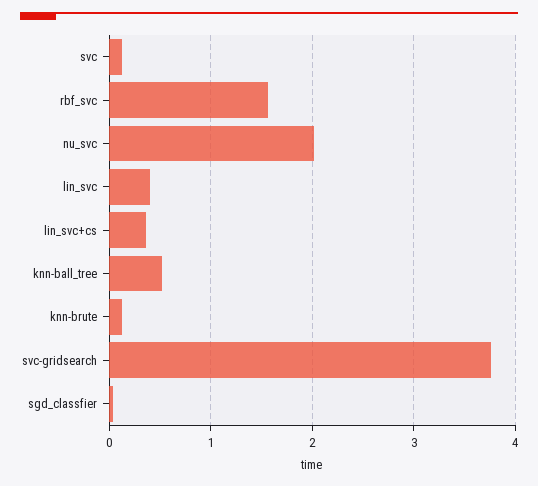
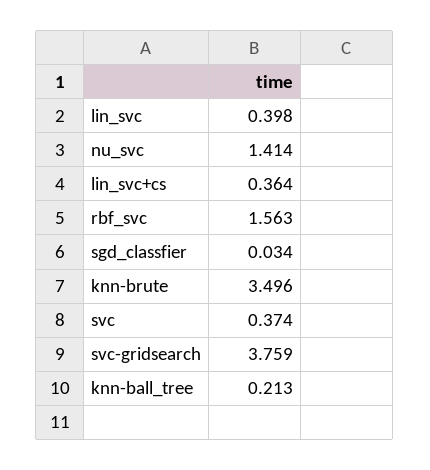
svc: 0.1 -> 0.374
nu_svc: 2 -> 1.414
knn-ball_tree: 0.5 -> 0.213
knn-brute: 0.1 -> 3.496

